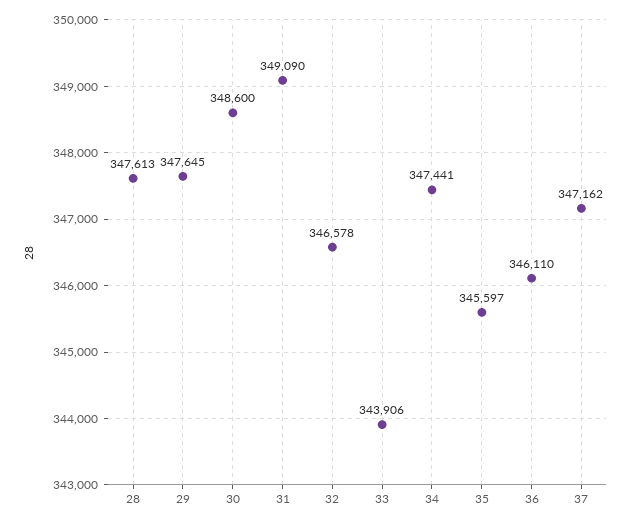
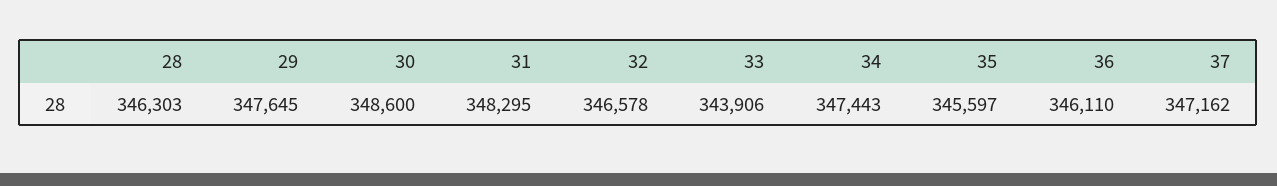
28: 347613 -> 346303
31: 349090 -> 348295
34: 347441 -> 347443

